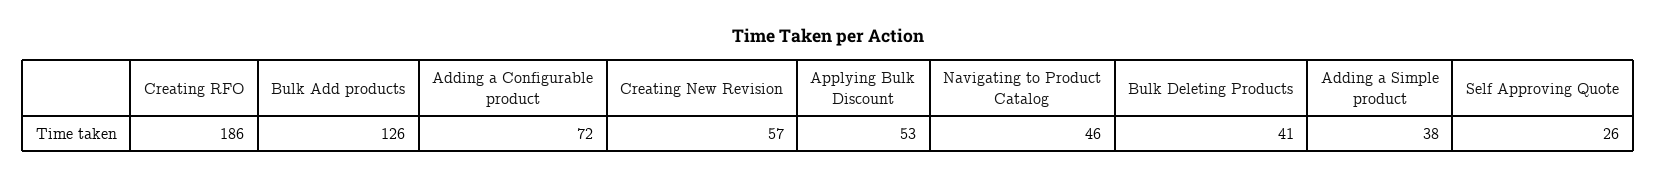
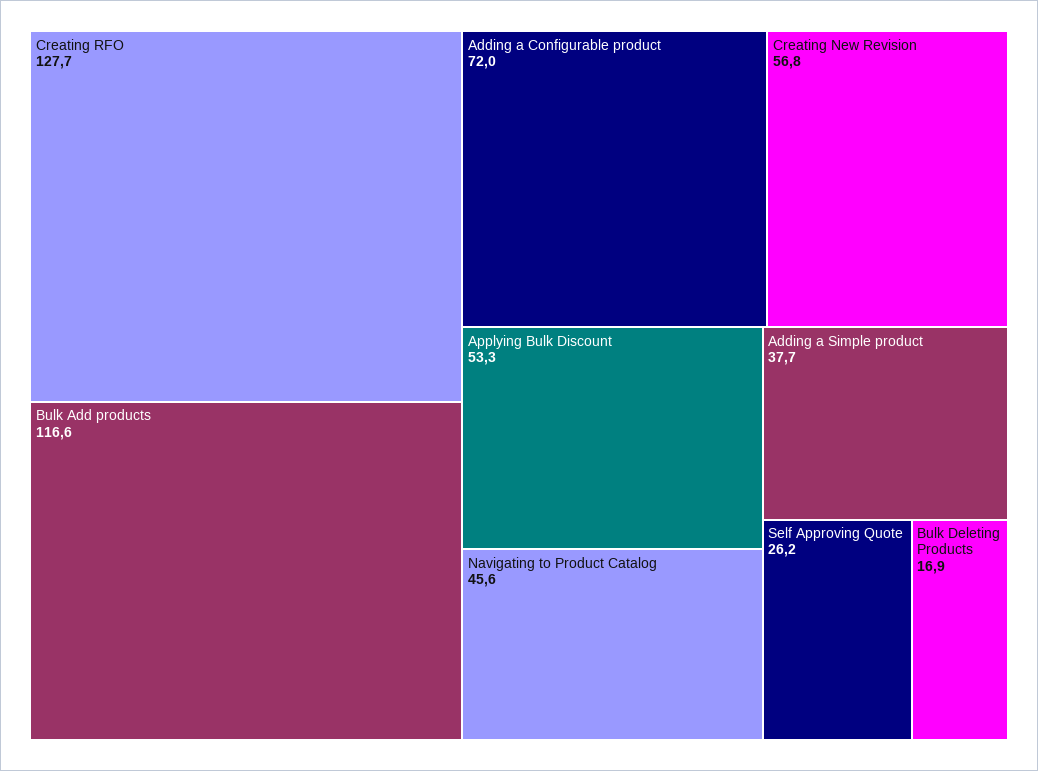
Creating RFO: 186 -> 127.7
Bulk Add products: 126 -> 116.6
Bulk Deleting Products: 41 -> 16.9

